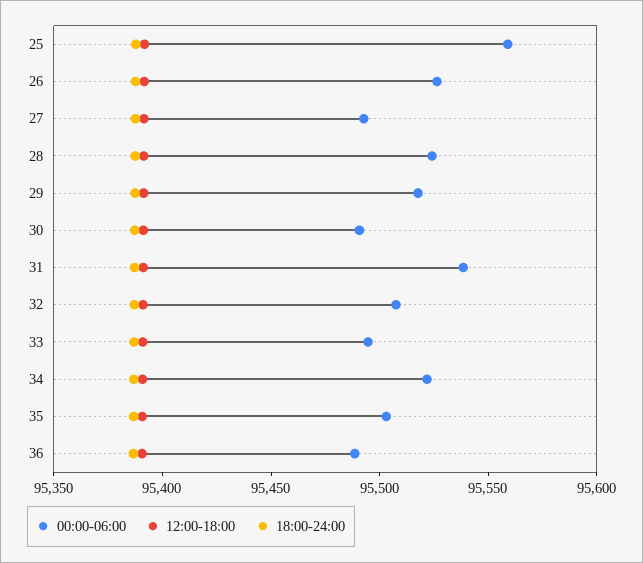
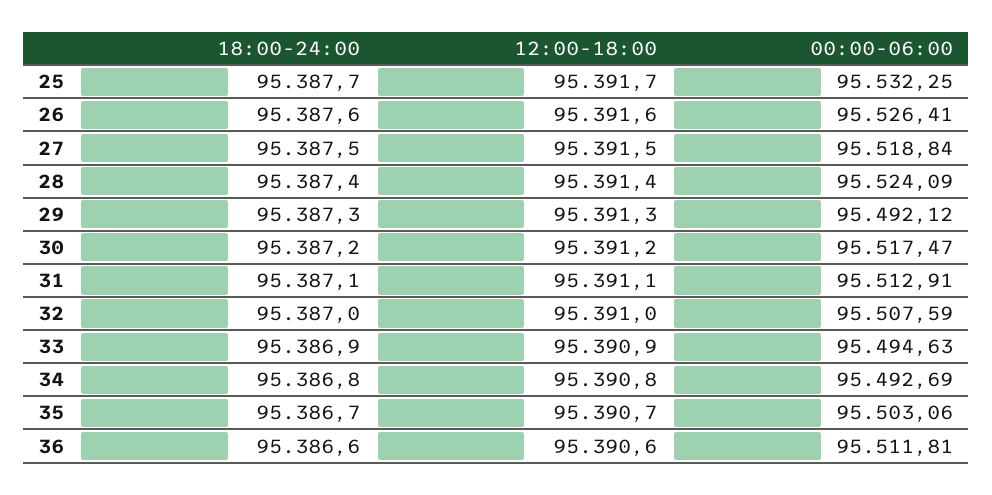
00:00-06:00, 25: 95560 -> 95532.25
00:00-06:00, 27: 95490 -> 95518.84
00:00-06:00, 29: 95520 -> 95492.12
00:00-06:00, 30: 95490 -> 95517.47
00:00-06:00, 31: 95540 -> 95512.91
00:00-06:00, 34: 95520 -> 95492.69
00:00-06:00, 36: 95490 -> 95511.81

